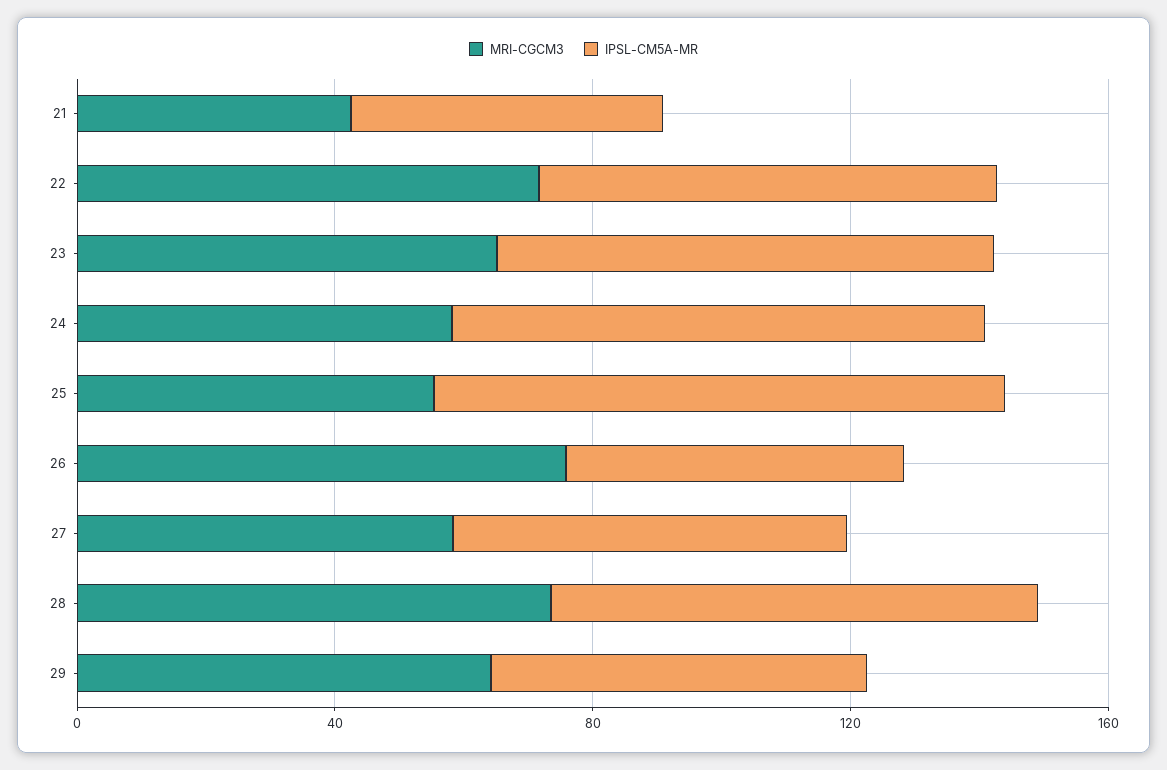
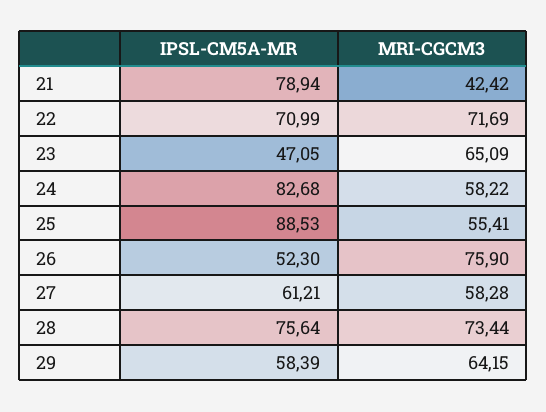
IPSL-CM5A-MR, 21: 50 -> 78.94
IPSL-CM5A-MR, 23: 80 -> 47.05

